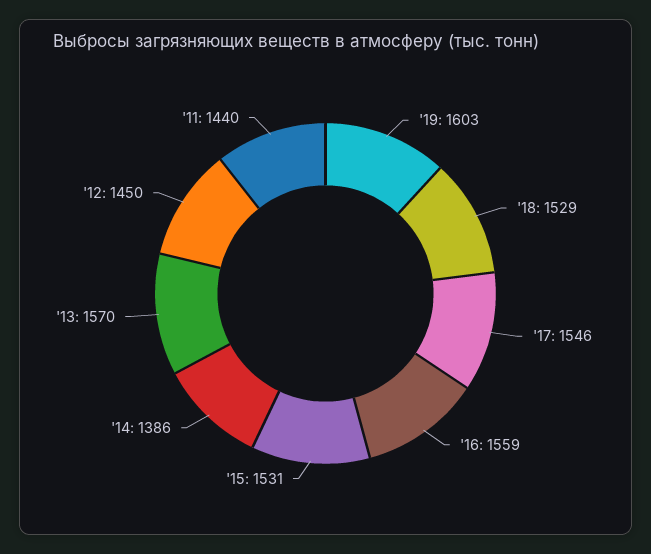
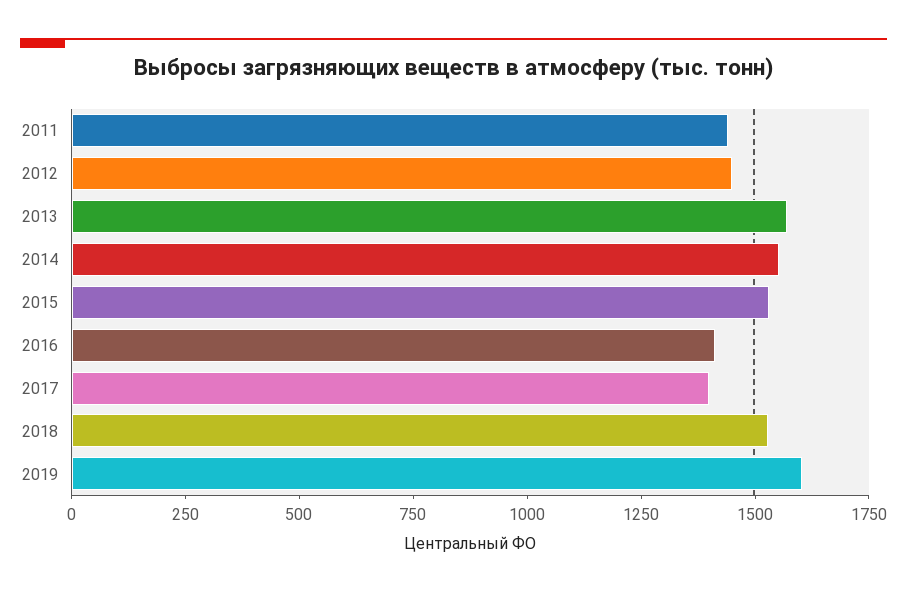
'17: 1546 -> 1400
'16: 1559 -> 1400
'14: 1386 -> 1550

